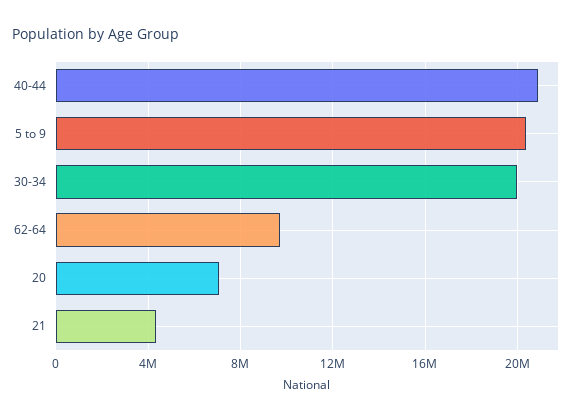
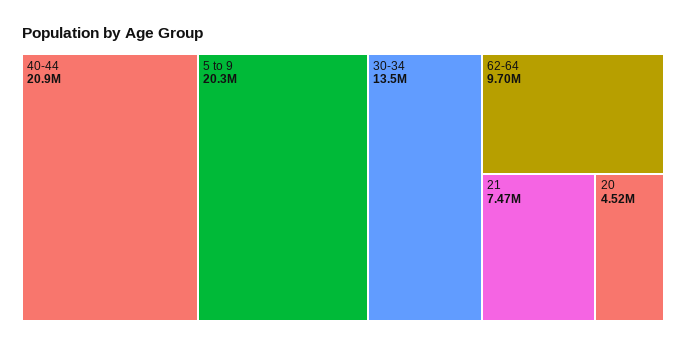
30-34: 20000000 -> 13500000
20: 7000000 -> 4520000
21: 4500000 -> 7470000

